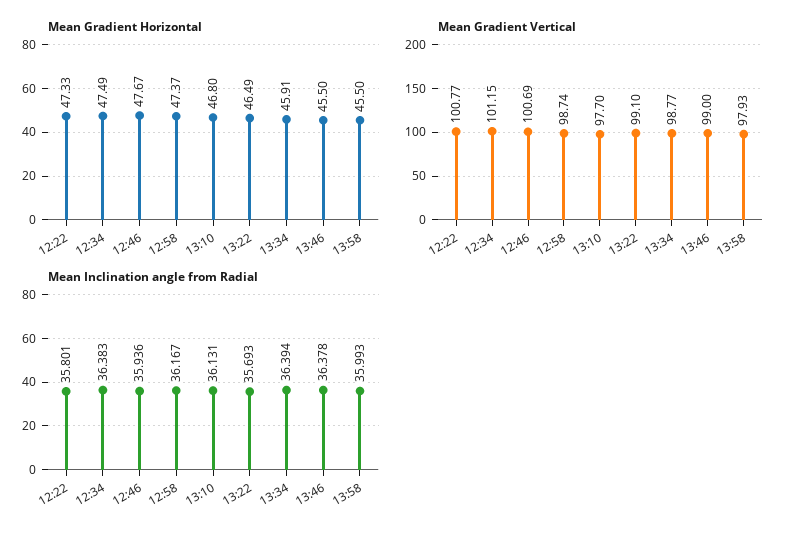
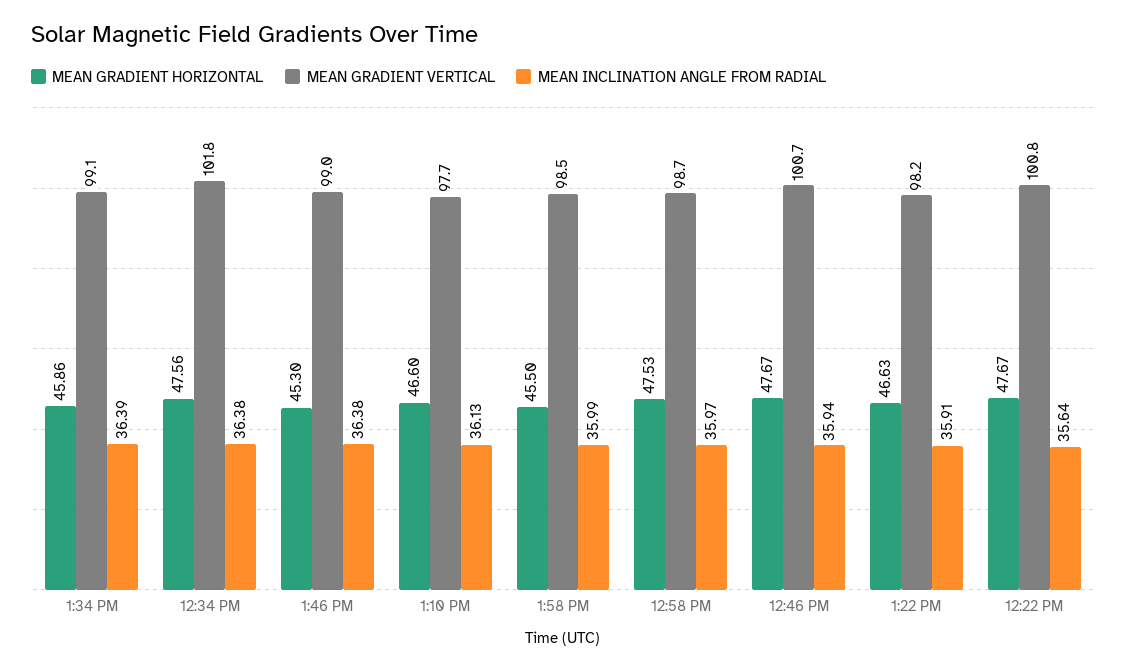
Mean Gradient Horizontal, 12:22: 47.33 -> 47.67
Mean Gradient Horizontal, 12:34: 47.49 -> 47.56
Mean Gradient Horizontal, 12:58: 47.37 -> 47.53
Mean Gradient Horizontal, 13:10: 46.8 -> 46.6
Mean Gradient Horizontal, 13:22: 46.49 -> 46.63
Mean Gradient Horizontal, 13:34: 45.91 -> 45.86
Mean Gradient Horizontal, 13:46: 45.5 -> 45.3
Mean Gradient Vertical, 12:34: 101.15 -> 101.8
Mean Gradient Vertical, 13:22: 99.1 -> 98.2
Mean Gradient Vertical, 13:34: 98.77 -> 99.1
Mean Gradient Vertical, 13:58: 97.93 -> 98.5
Mean Inclination angle from Radial, 12:22: 35.801 -> 35.64
Mean Inclination angle from Radial, 12:58: 36.167 -> 35.97
Mean Inclination angle from Radial, 13:22: 35.693 -> 35.91

